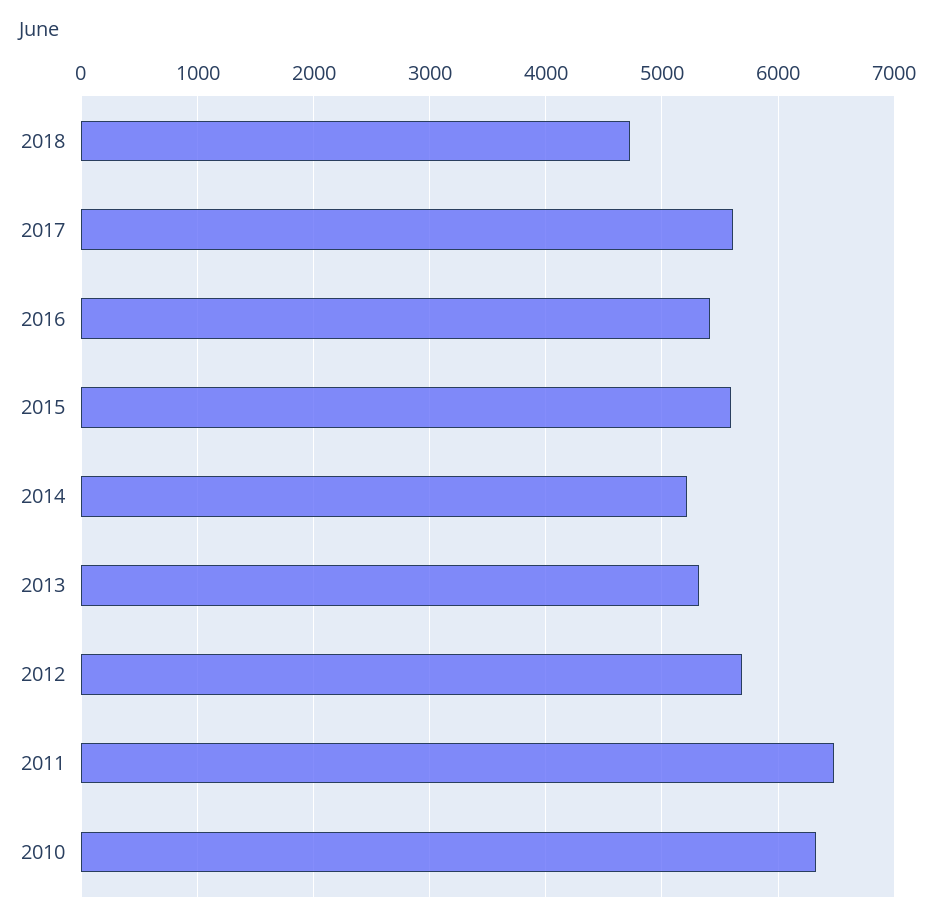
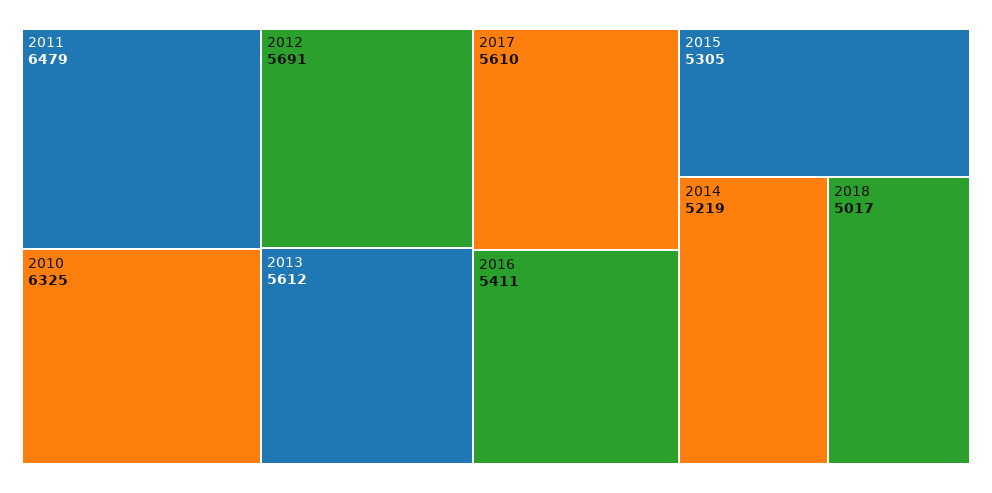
2018: 4700 -> 5017
2015: 5600 -> 5305
2013: 5300 -> 5612

